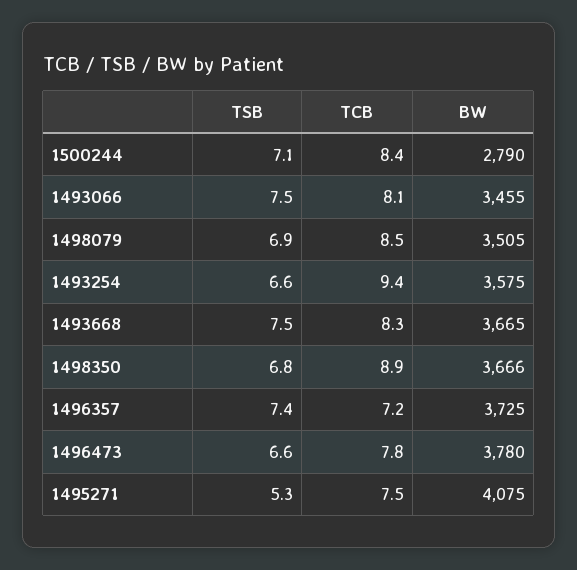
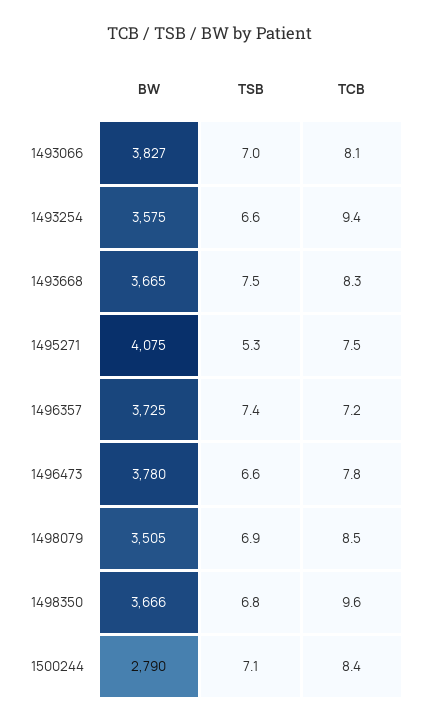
TSB, 1493066: 7.5 -> 7
BW, 1493066: 3455 -> 3827
TCB, 1498350: 8.9 -> 9.6

